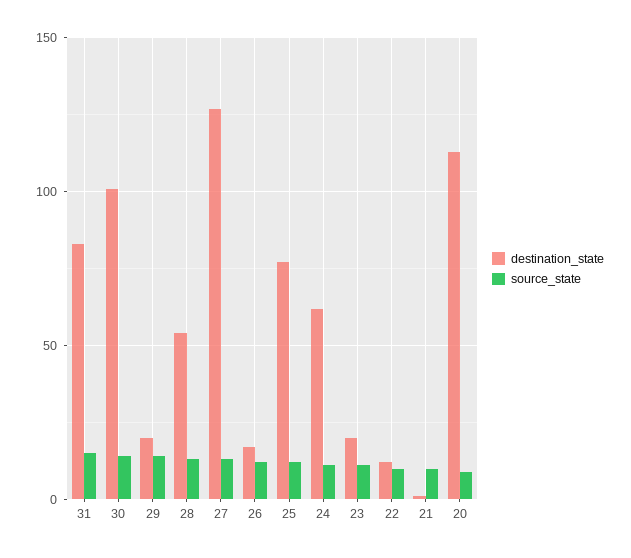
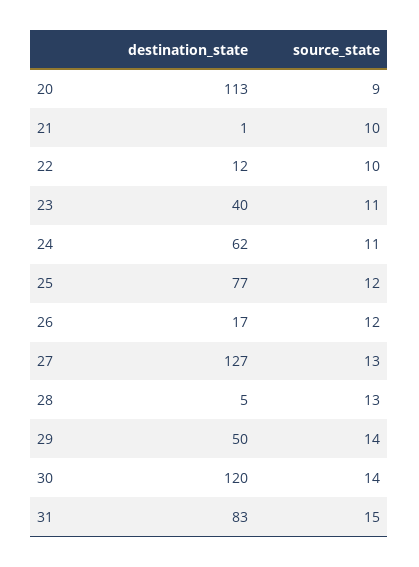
destination_state, 30: 100 -> 120
destination_state, 29: 20 -> 50
destination_state, 28: 55 -> 5
destination_state, 23: 20 -> 40

